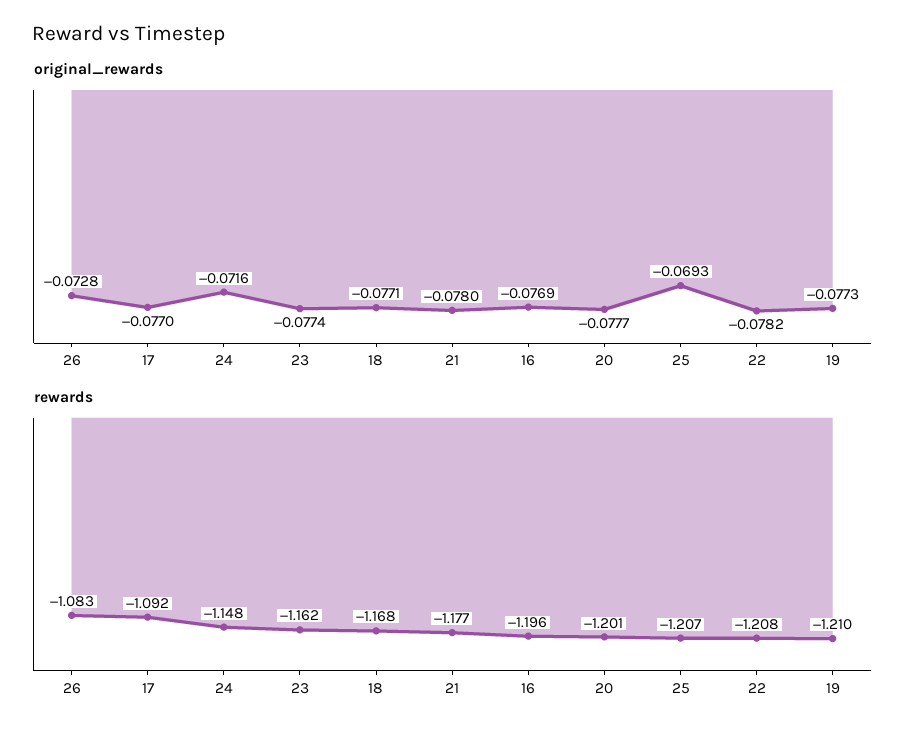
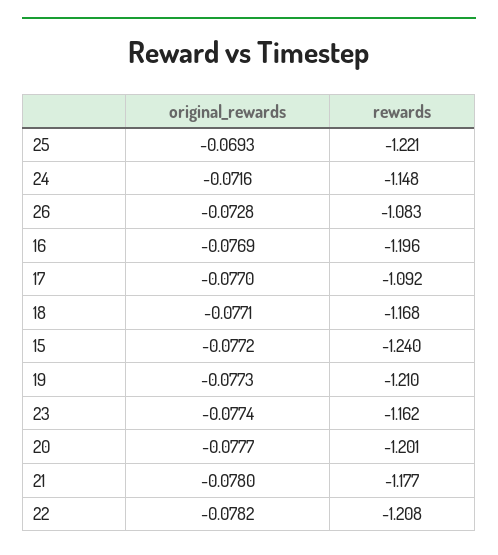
rewards, 25: -1.207 -> -1.221
original_rewards, 15: none -> -0.0772
rewards, 15: none -> -1.24

